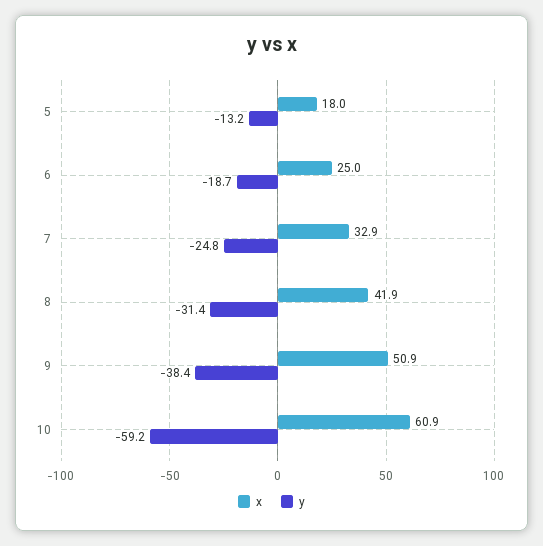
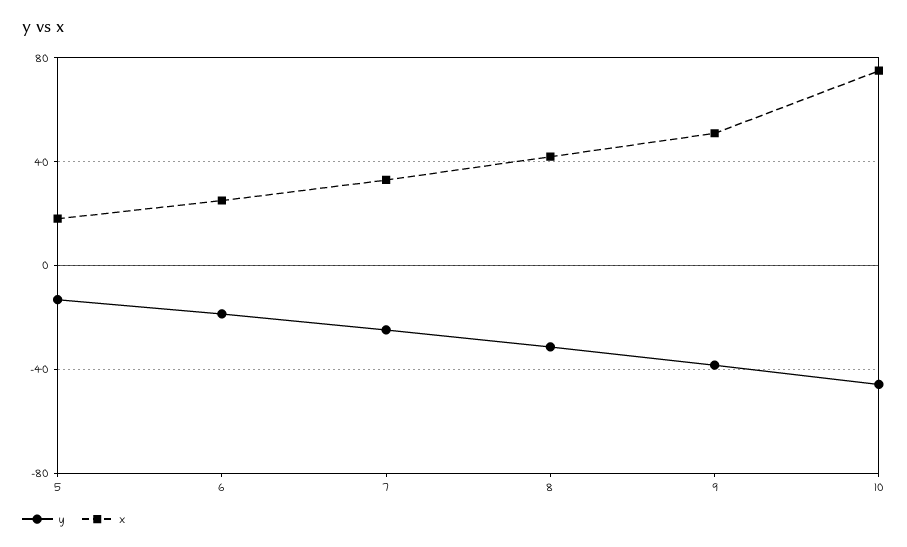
x, 10: 60.9 -> 75
y, 10: -59.2 -> -45

